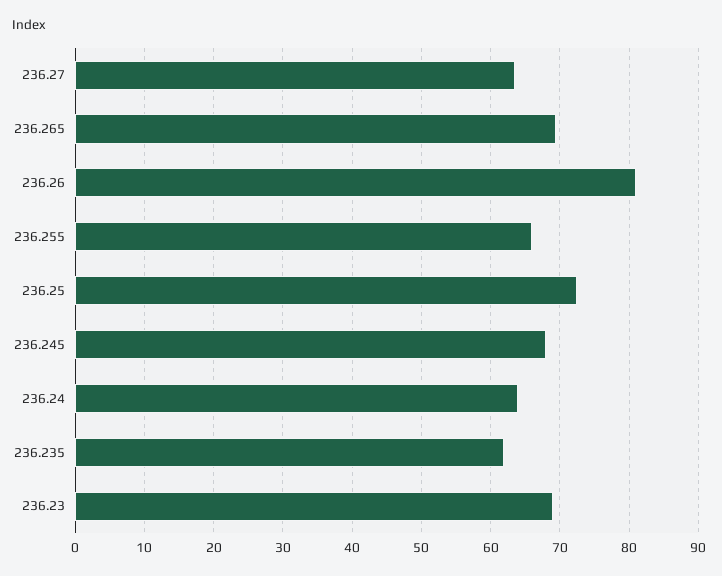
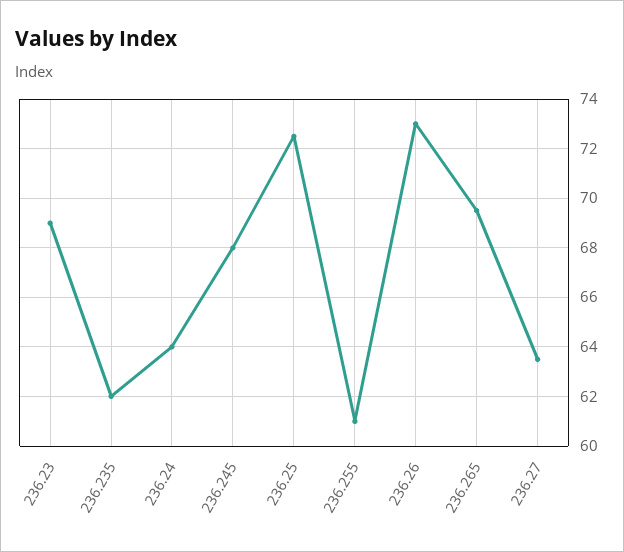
236.26: 81 -> 73
236.255: 66 -> 61

